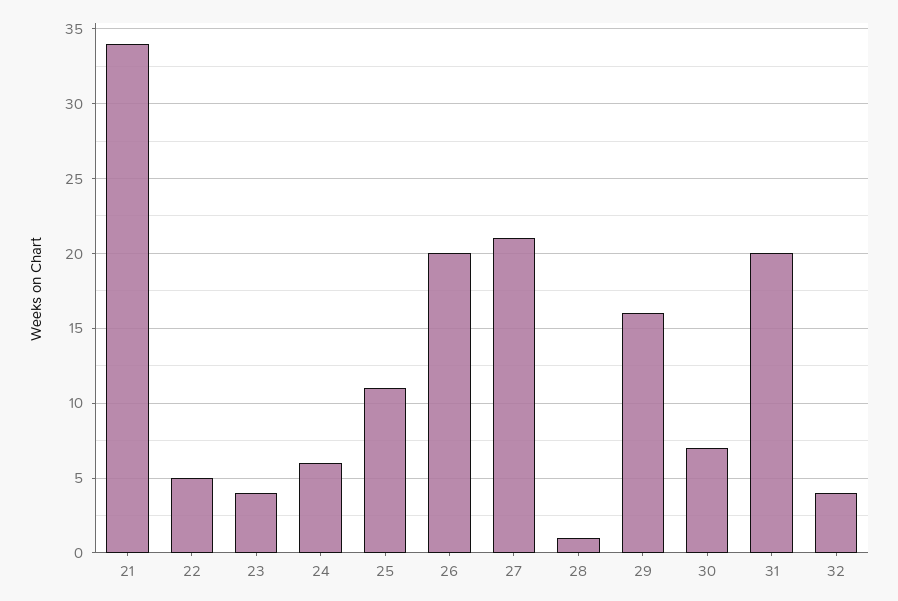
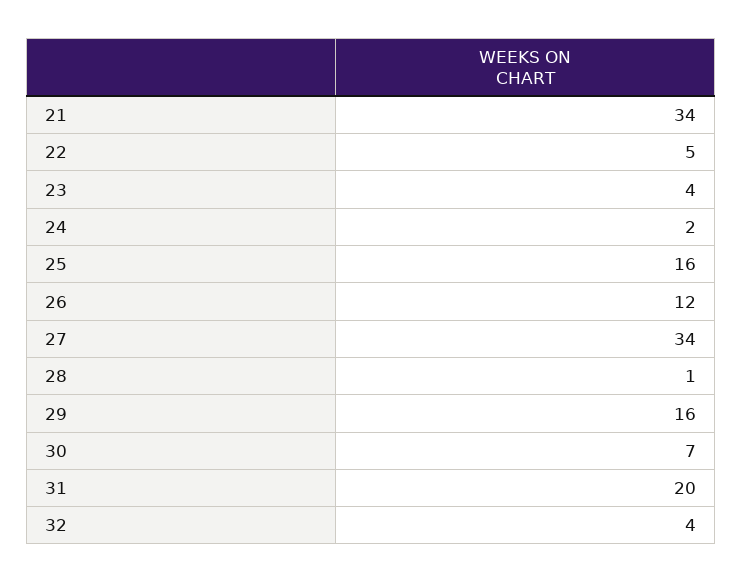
24: 6 -> 2
25: 11 -> 16
26: 20 -> 12
27: 21 -> 34

